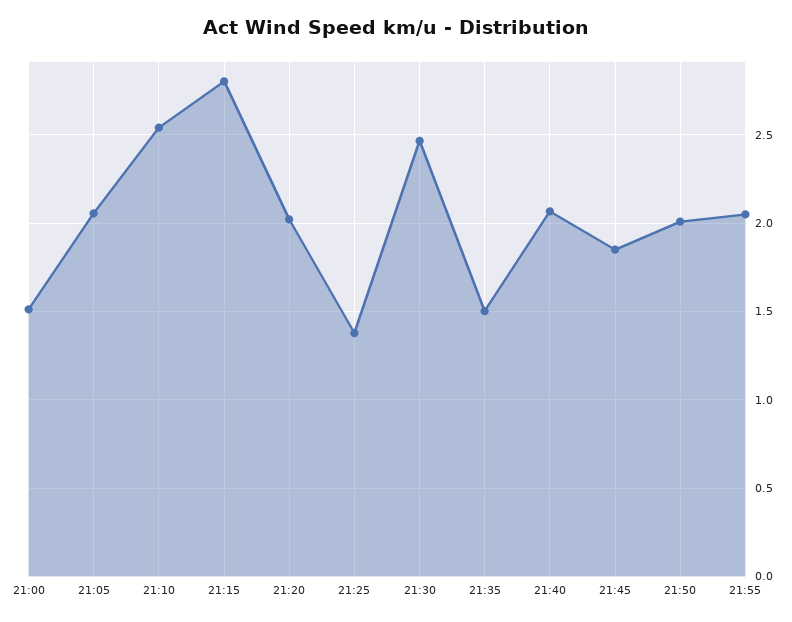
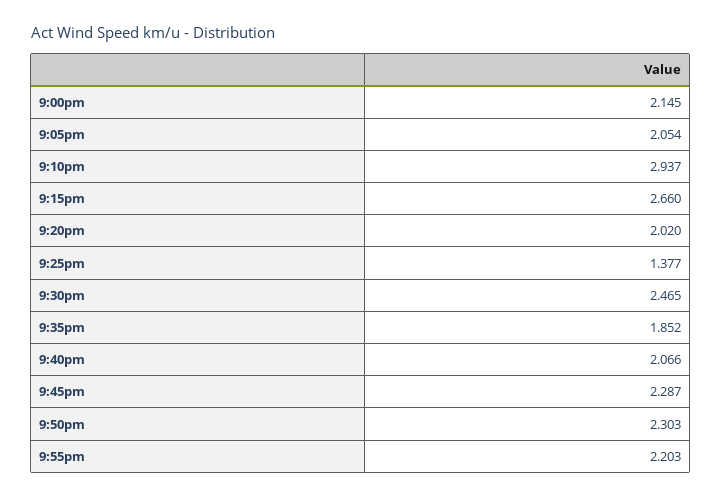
21:00: 1.5 -> 2.145
21:10: 2.55 -> 2.937
21:15: 2.8 -> 2.66
21:35: 1.5 -> 1.852
21:45: 1.85 -> 2.287
21:50: 2 -> 2.303
21:55: 2.05 -> 2.203

